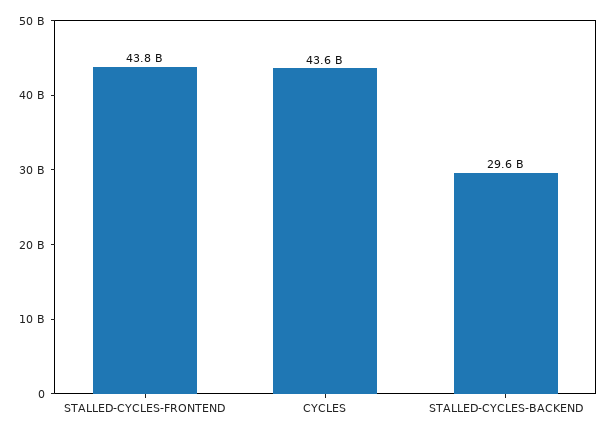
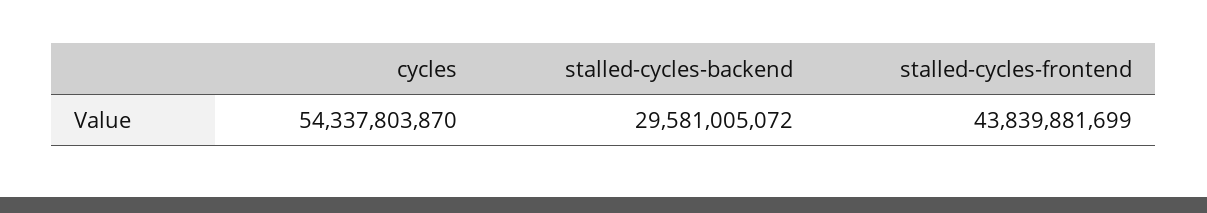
CYCLES: 43600000000 -> 54337803870

